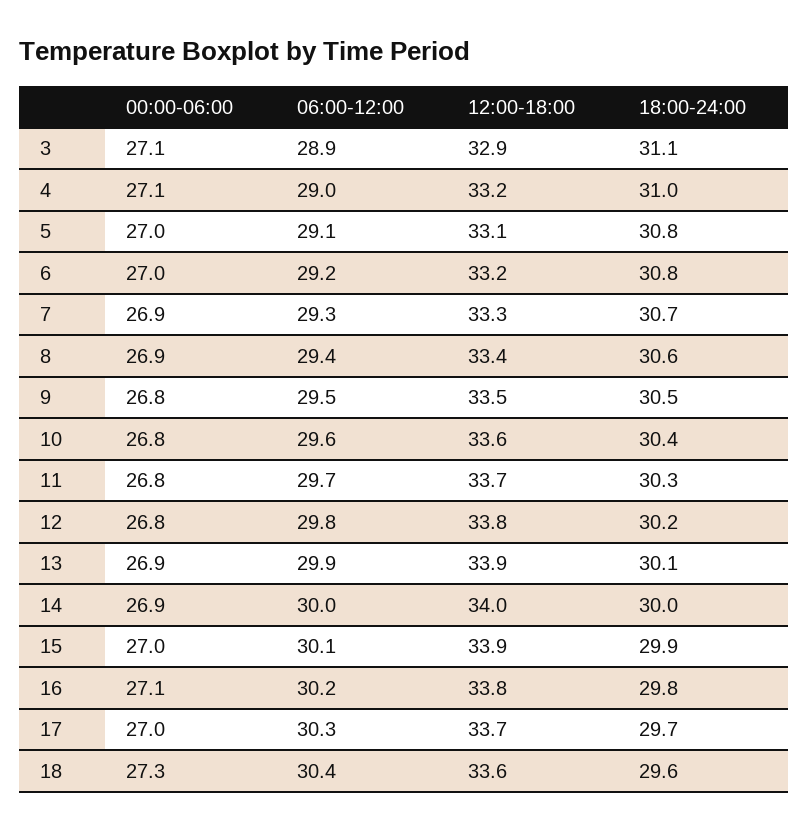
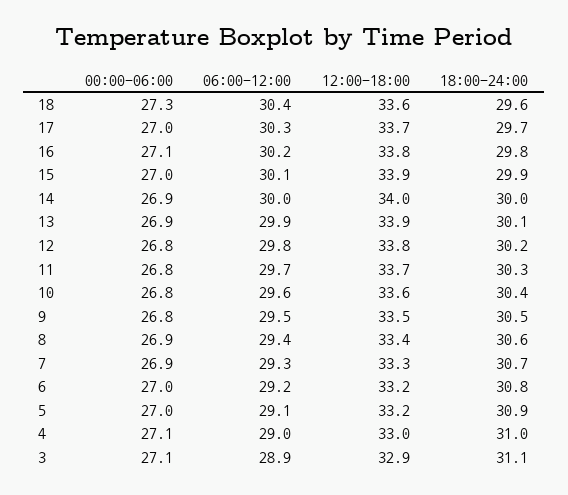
12:00-18:00, 4: 33.2 -> 33
12:00-18:00, 5: 33.1 -> 33.2
18:00-24:00, 5: 30.8 -> 30.9

